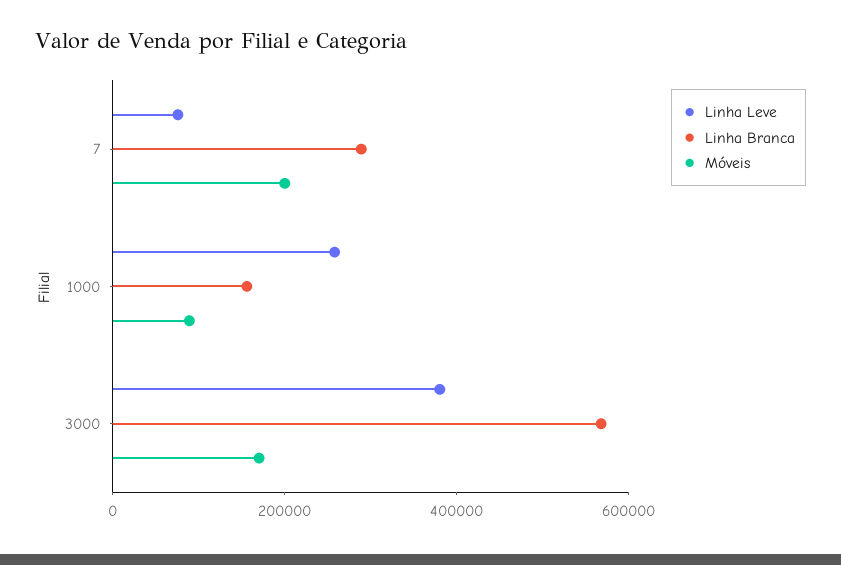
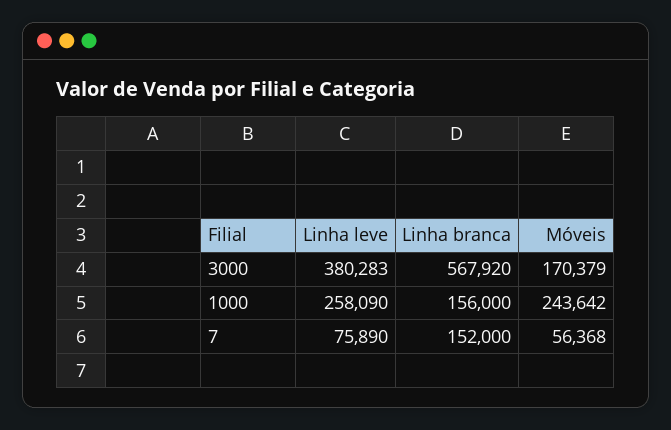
Linha Branca, 7: 300000 -> 152000
Móveis, 7: 200000 -> 56368
Móveis, 1000: 100000 -> 243642

